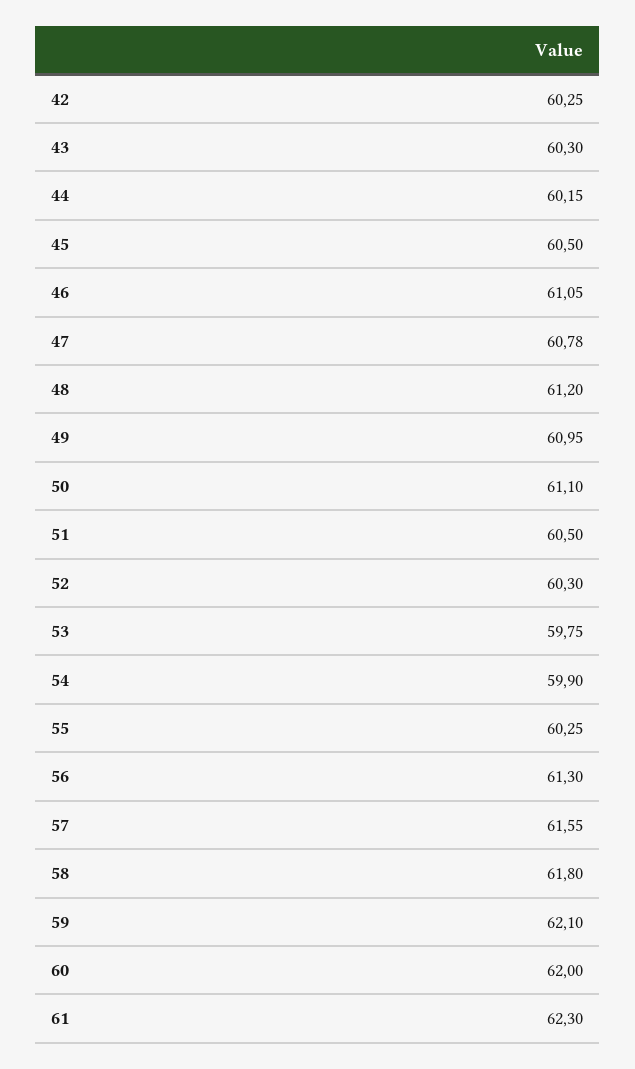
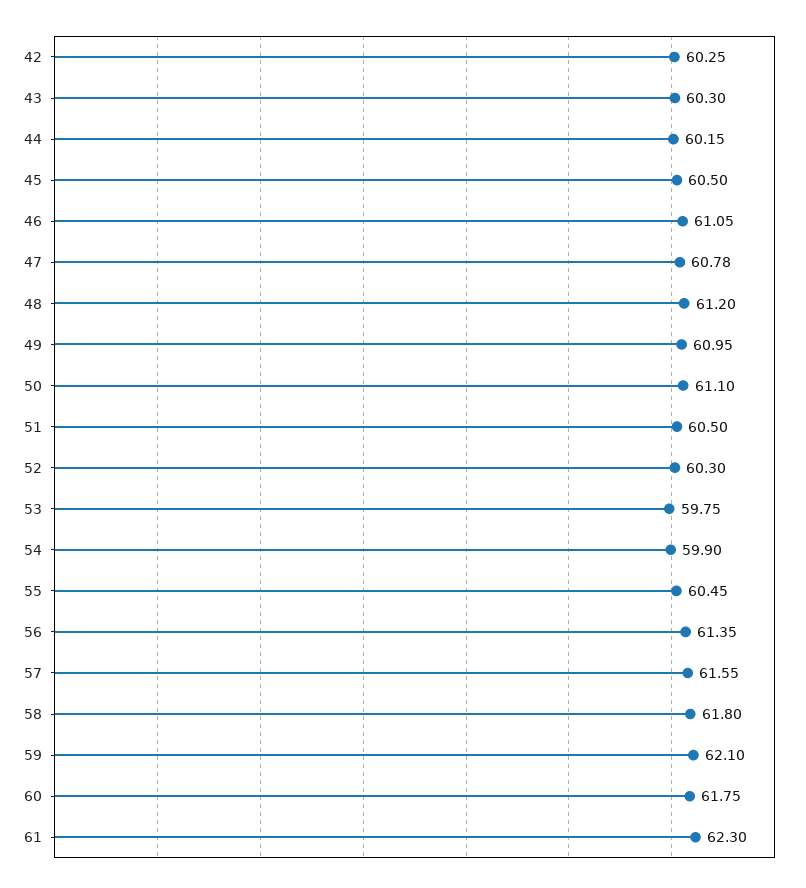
55: 60.25 -> 60.45
56: 61.3 -> 61.35
60: 62 -> 61.75

